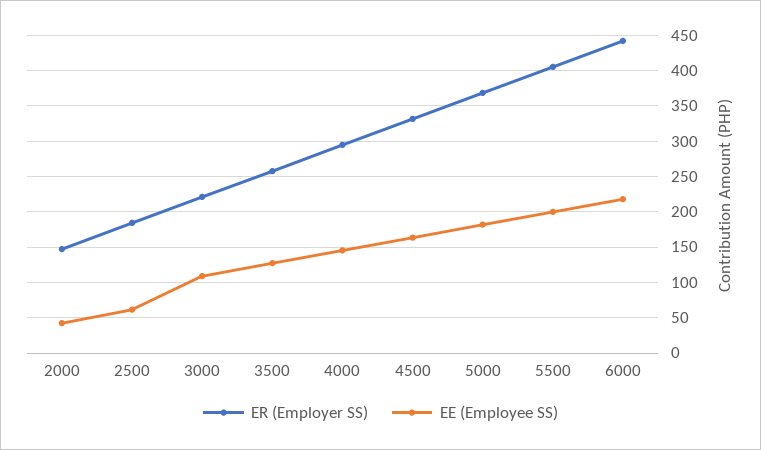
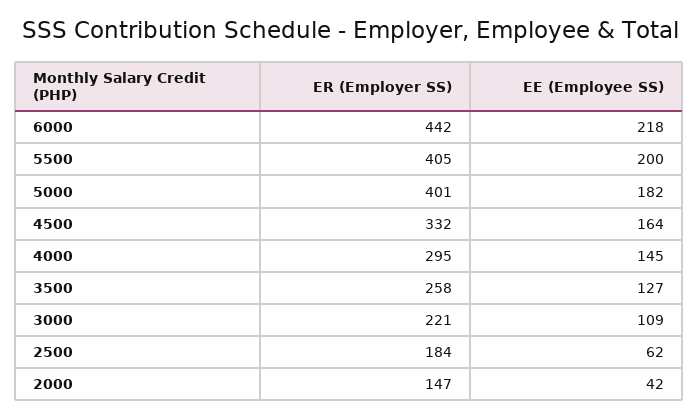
ER (Employer SS), 5000: 370 -> 401

